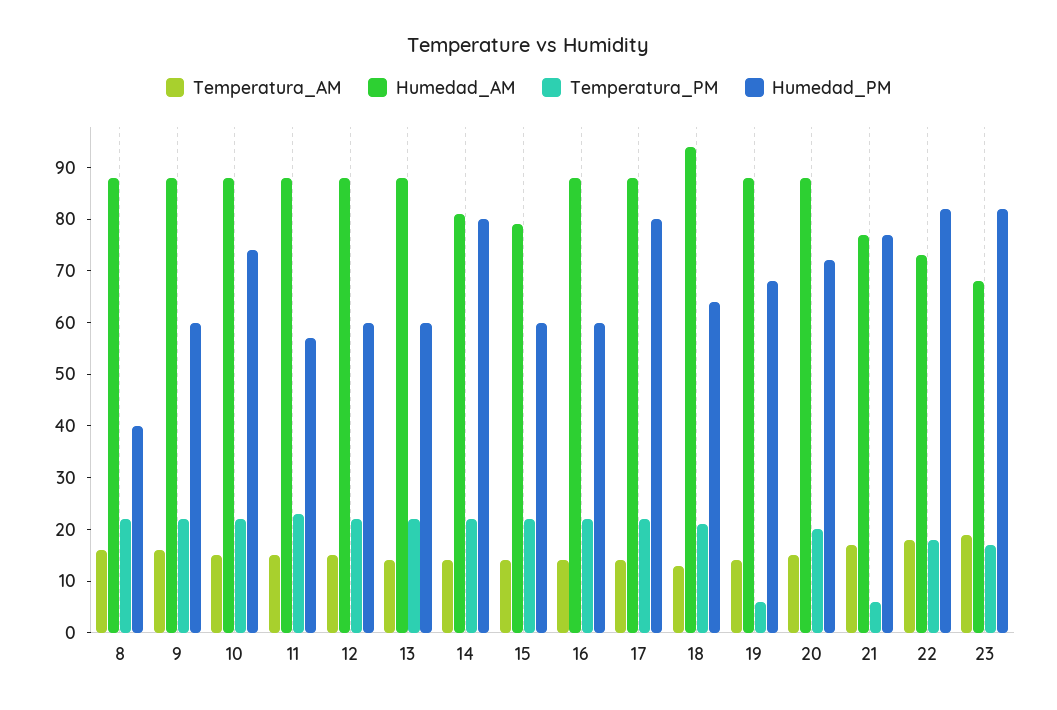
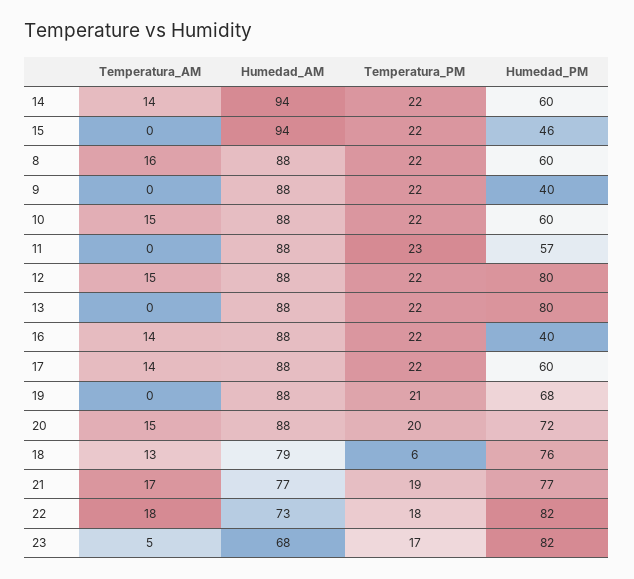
Humedad_PM, 8: 40 -> 60
Temperatura_AM, 9: 15 -> 0
Humedad_PM, 9: 60 -> 40
Humedad_PM, 10: 75 -> 60
Temperatura_AM, 11: 15 -> 0
Humedad_PM, 12: 60 -> 80
Temperatura_AM, 13: 15 -> 0
Humedad_PM, 13: 60 -> 80
Humedad_AM, 14: 80 -> 94
Humedad_PM, 14: 80 -> 60
Temperatura_AM, 15: 15 -> 0
Humedad_AM, 15: 80 -> 94
Humedad_PM, 15: 60 -> 46
Humedad_PM, 16: 60 -> 40
Humedad_PM, 17: 80 -> 60
Humedad_AM, 18: 95 -> 79
Temperatura_PM, 18: 20 -> 6
Humedad_PM, 18: 65 -> 76
Temperatura_AM, 19: 15 -> 0
Temperatura_PM, 19: 5 -> 21
Temperatura_PM, 21: 5 -> 19
Temperatura_AM, 23: 20 -> 5

